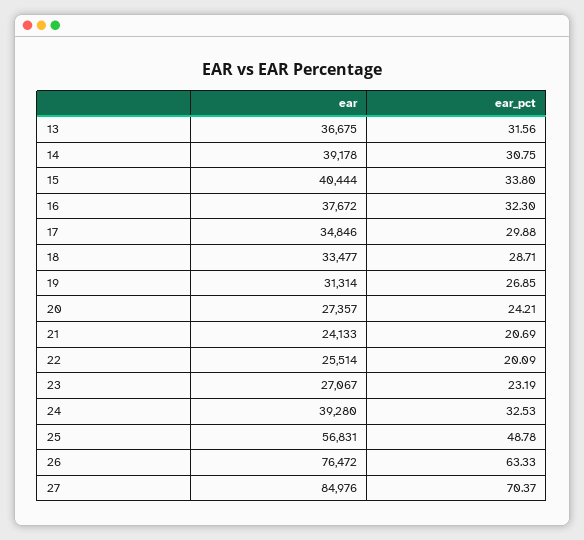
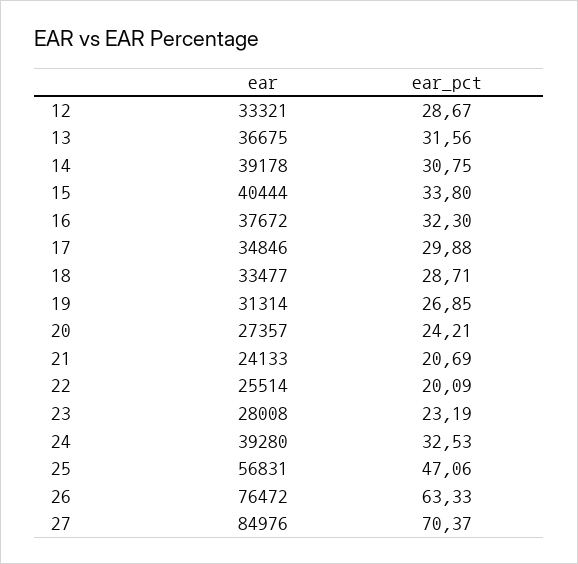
ear, 23: 27067 -> 28008
ear_pct, 25: 48.78 -> 47.06
ear, 12: none -> 33321
ear_pct, 12: none -> 28.67

